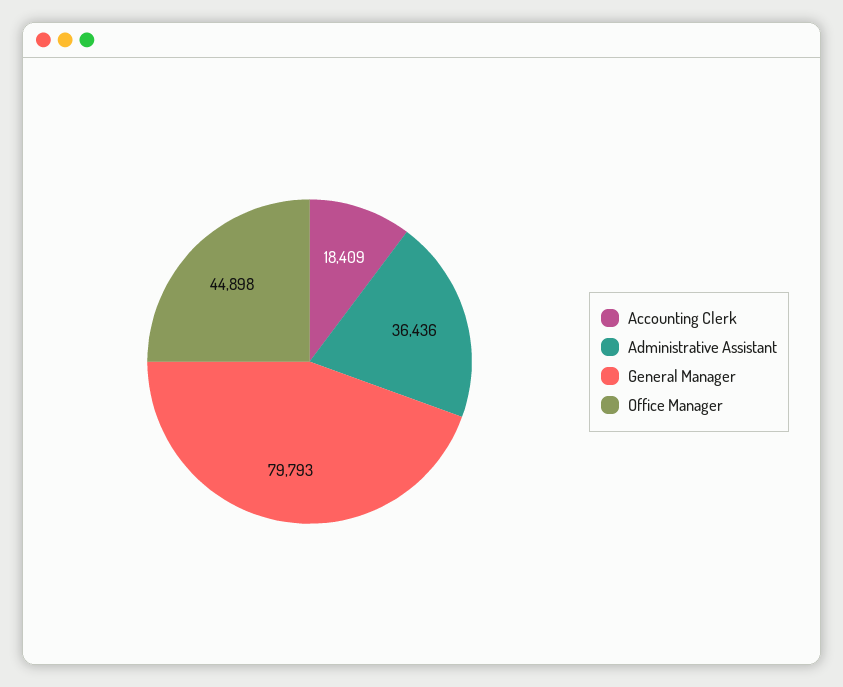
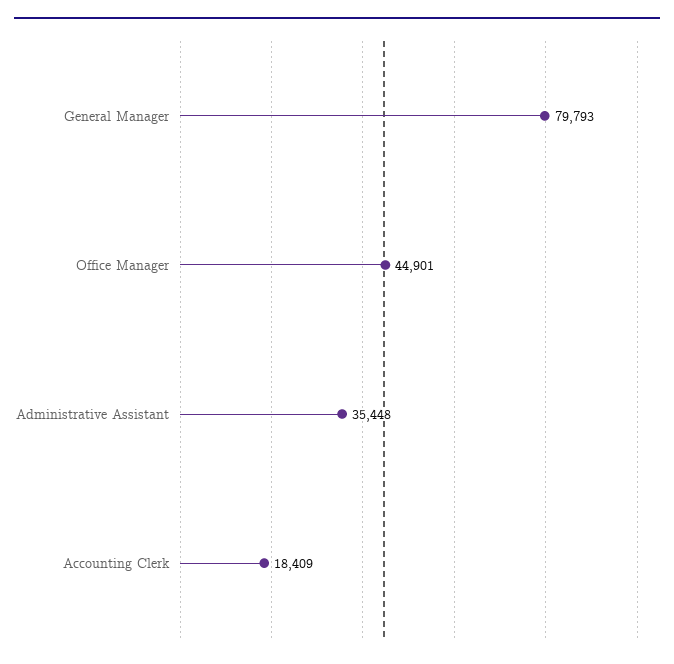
Administrative Assistant: 36436 -> 35448
Office Manager: 44898 -> 44901

